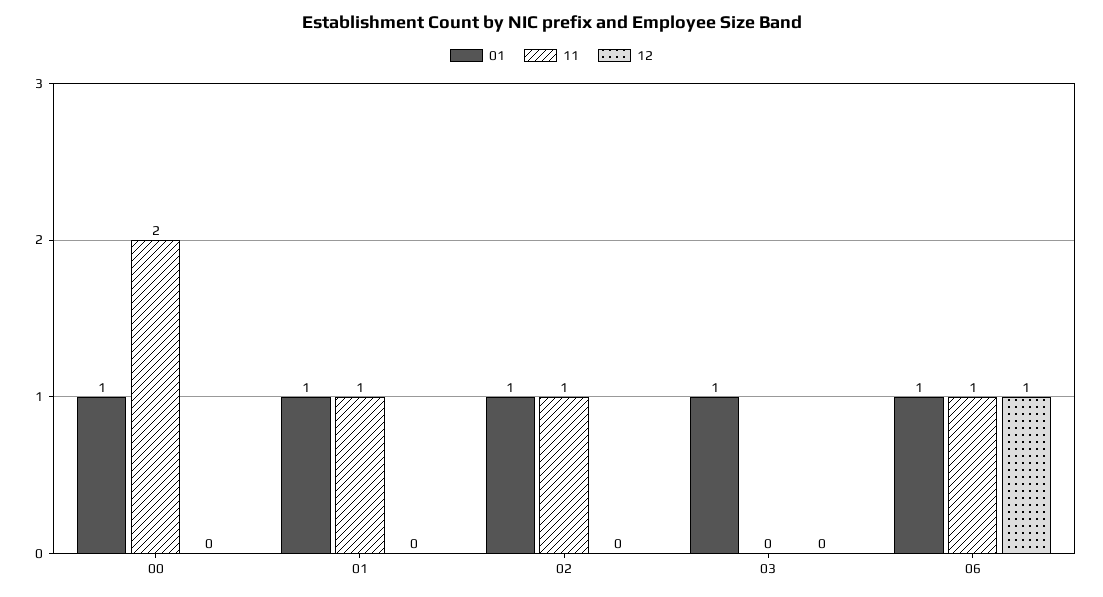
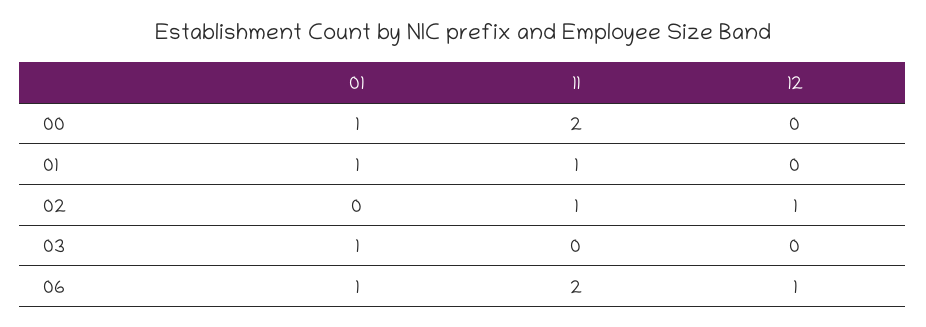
01, 02: 1 -> 0
12, 02: 0 -> 1
11, 06: 1 -> 2

